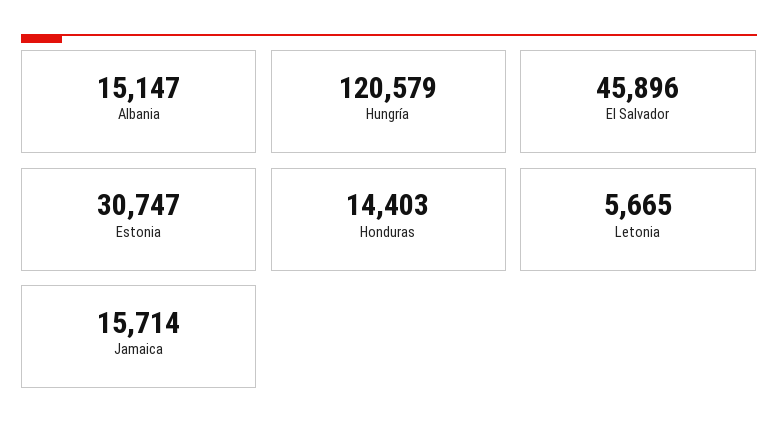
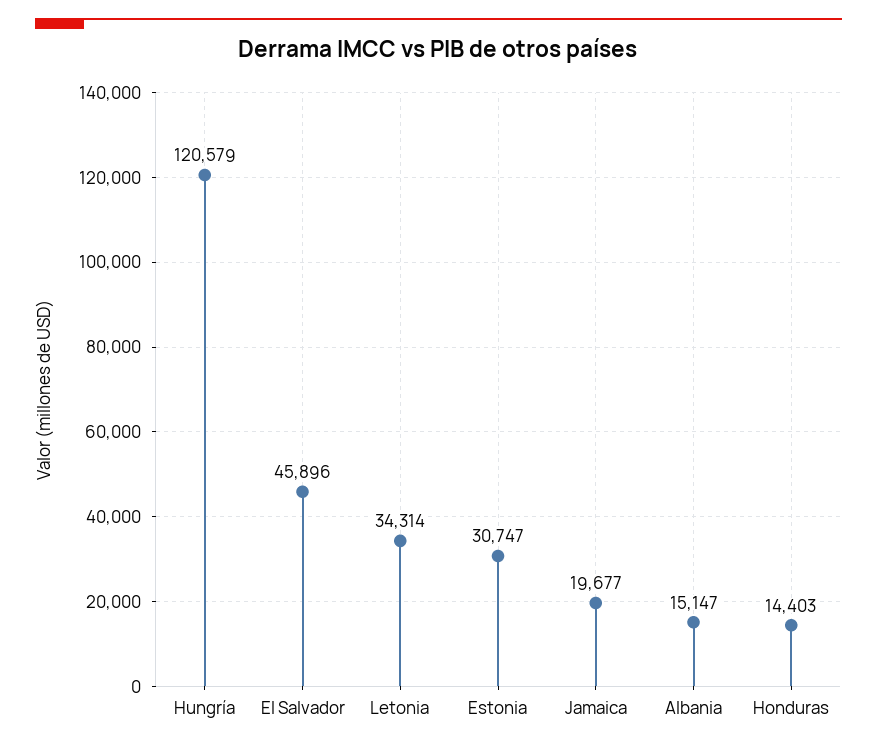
Letonia: 5665 -> 34314
Jamaica: 15714 -> 19677

